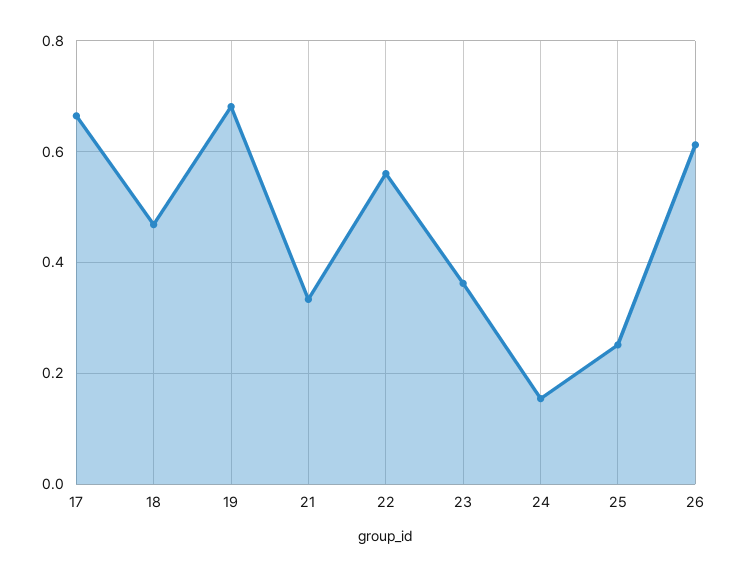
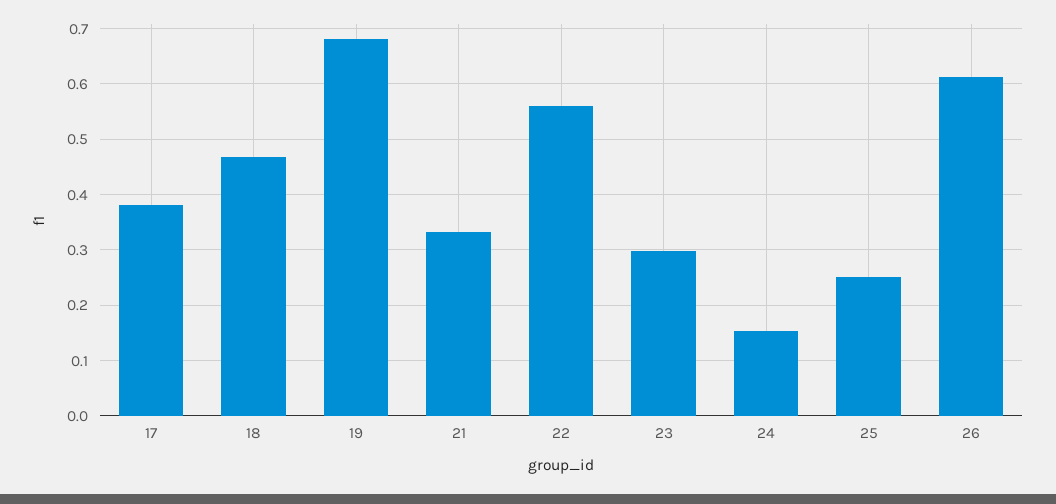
17: 0.66 -> 0.38
23: 0.36 -> 0.3

